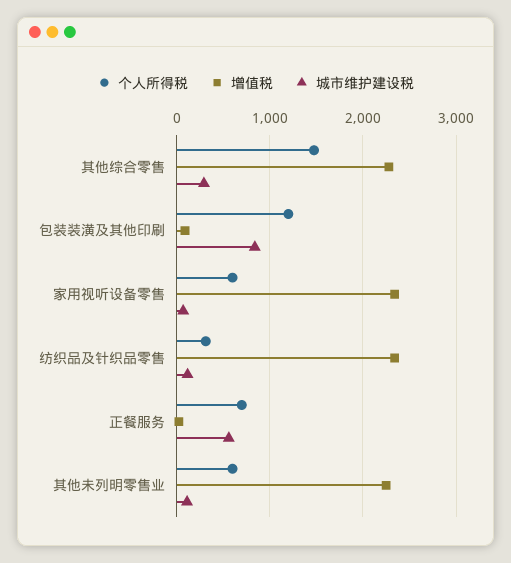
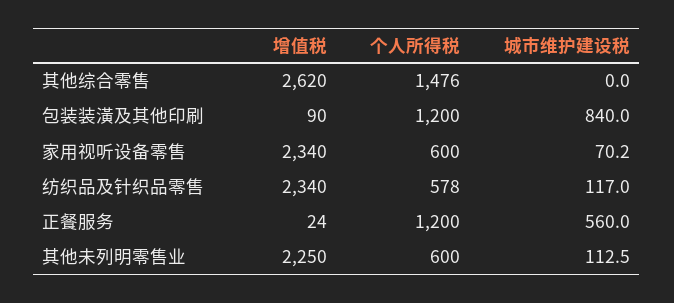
增值税, 其他综合零售: 2300 -> 2620
城市维护建设税, 其他综合零售: 300 -> 0
个人所得税, 纺织品及针织品零售: 300 -> 578
个人所得税, 正餐服务: 700 -> 1200

